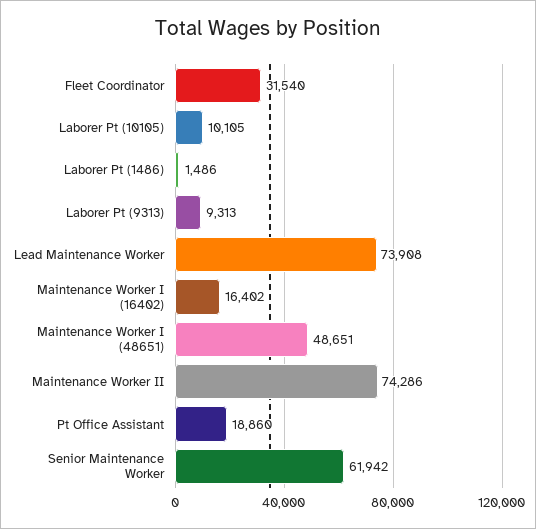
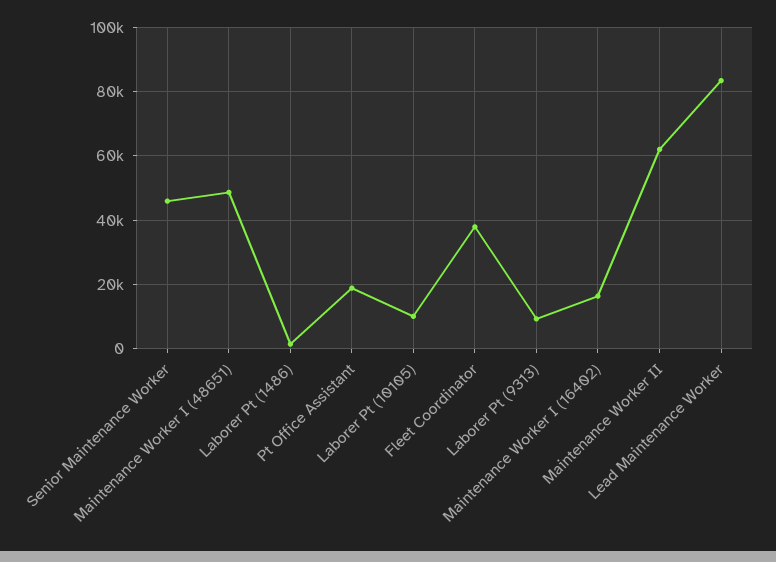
Fleet Coordinator: 31540 -> 38000
Lead Maintenance Worker: 73908 -> 84000
Maintenance Worker II: 74286 -> 62000
Senior Maintenance Worker: 61942 -> 46000

